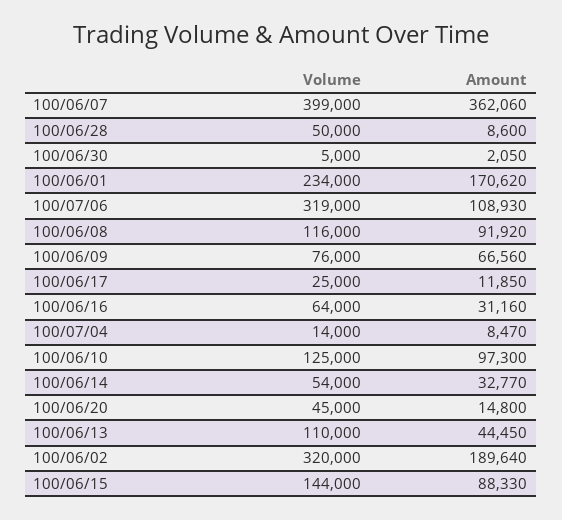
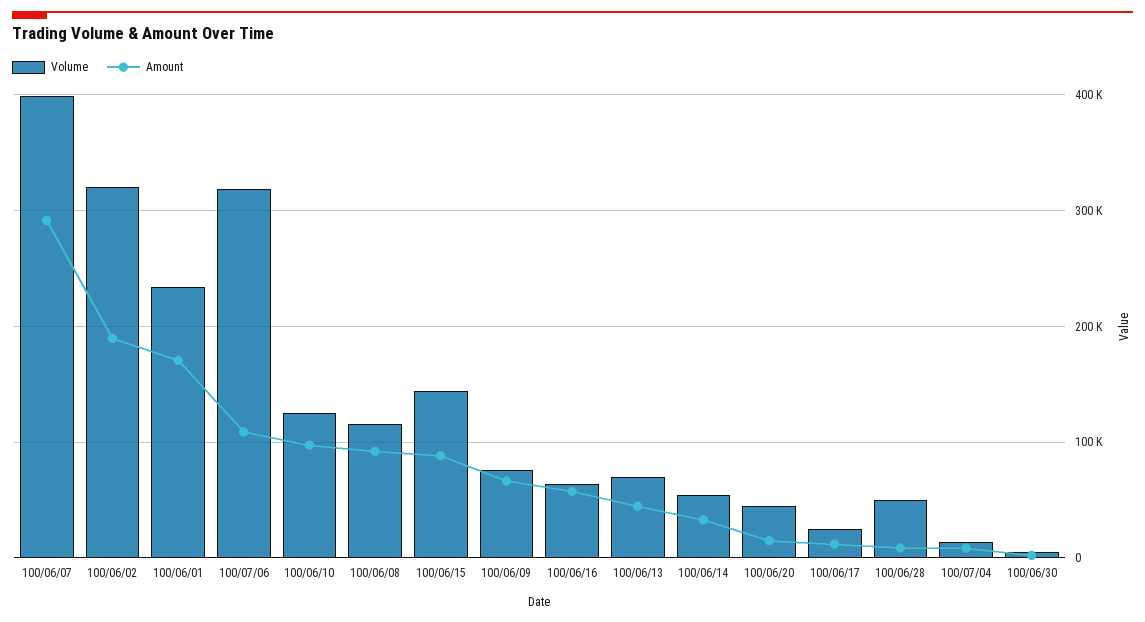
Amount, 100/06/07: 362060 -> 290000
Amount, 100/06/16: 31160 -> 60000
Volume, 100/06/13: 110000 -> 70000

